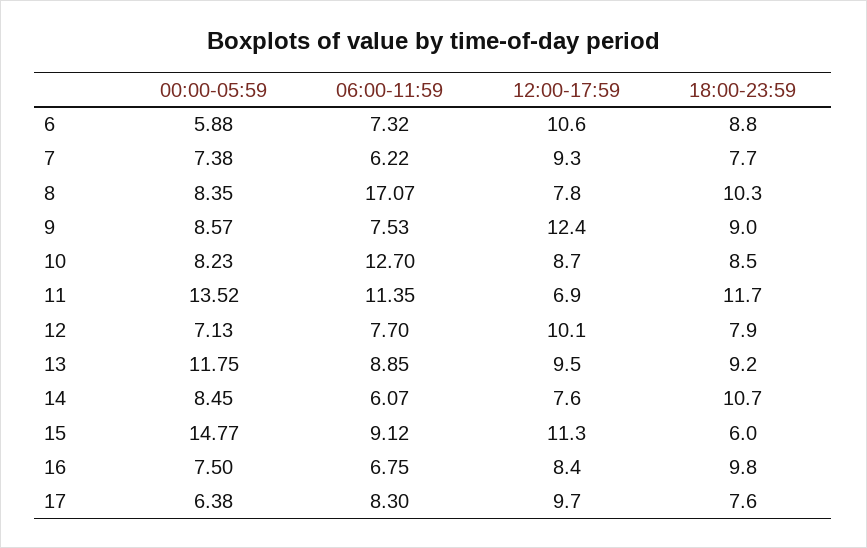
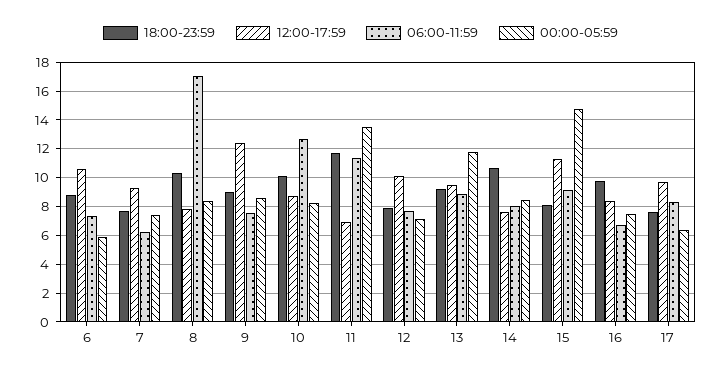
18:00-23:59, 10: 8.5 -> 10
06:00-11:59, 14: 6.07 -> 8
18:00-23:59, 15: 6 -> 8

